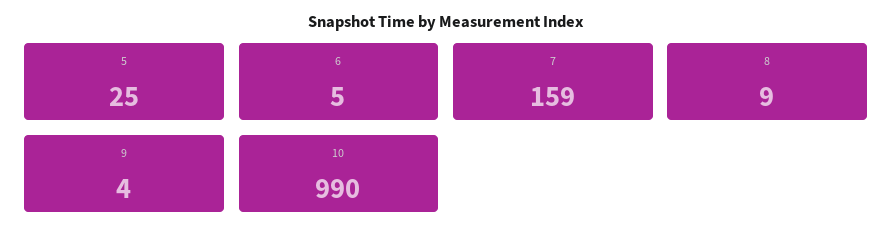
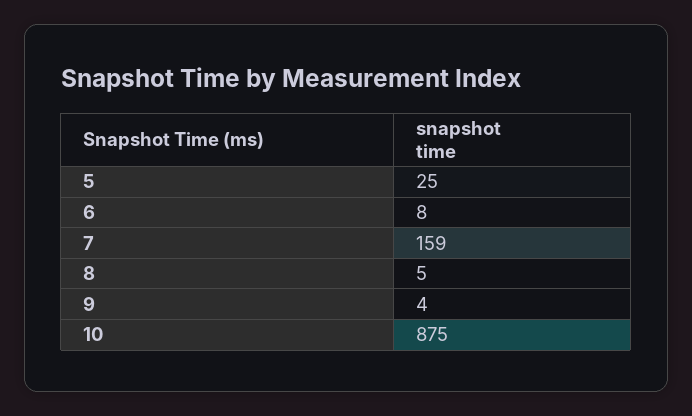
6: 5 -> 8
8: 9 -> 5
10: 990 -> 875

